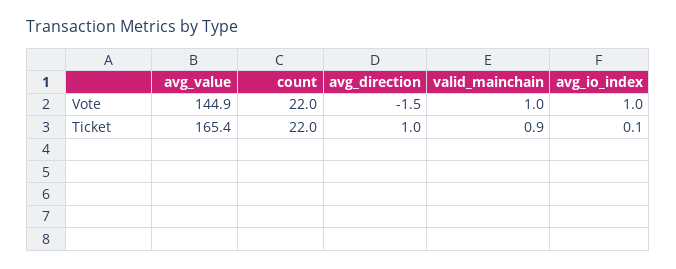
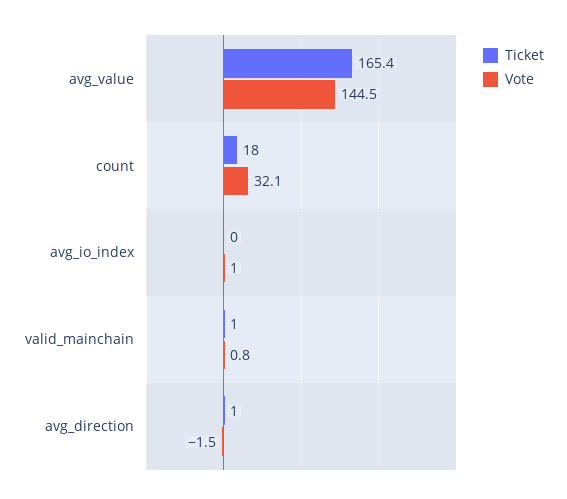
Vote, avg_value: 144.9 -> 144.5
Vote, count: 22 -> 32.1
Vote, valid_mainchain: 1 -> 0.8
Ticket, count: 22 -> 18
Ticket, valid_mainchain: 0.9 -> 1
Ticket, avg_io_index: 0.1 -> 0

